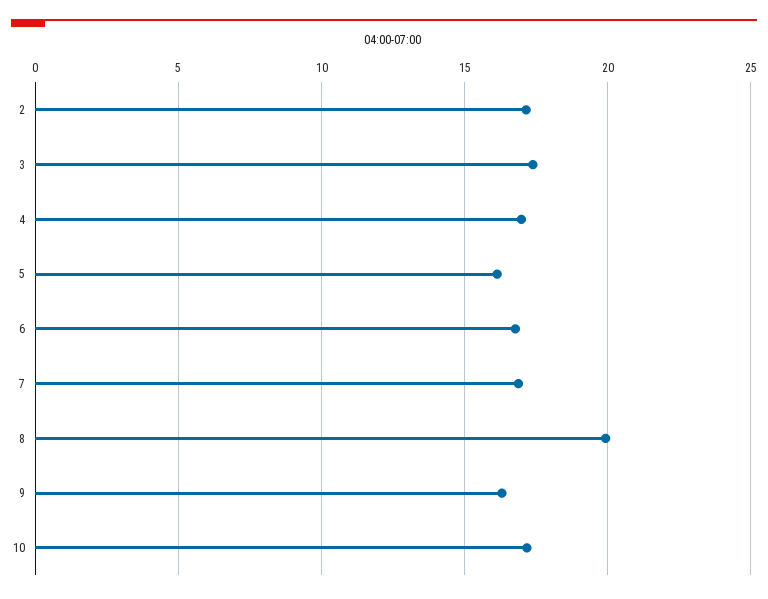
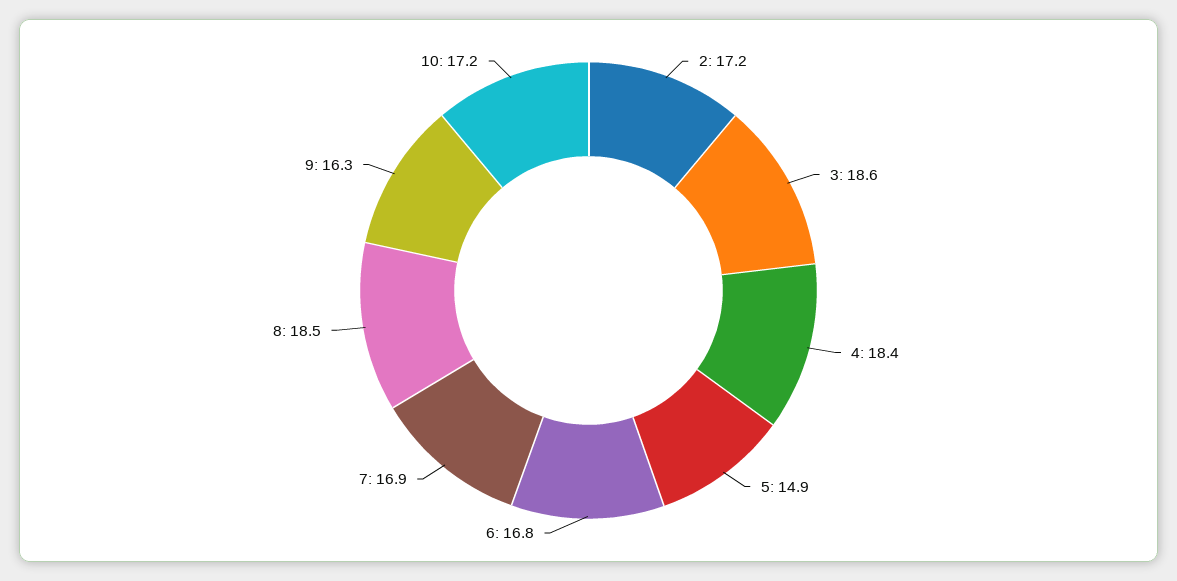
3: 17.5 -> 18.6
4: 17 -> 18.4
5: 16 -> 14.9
8: 20 -> 18.5

